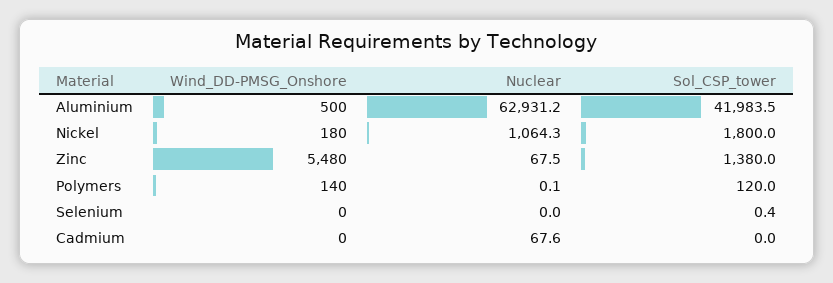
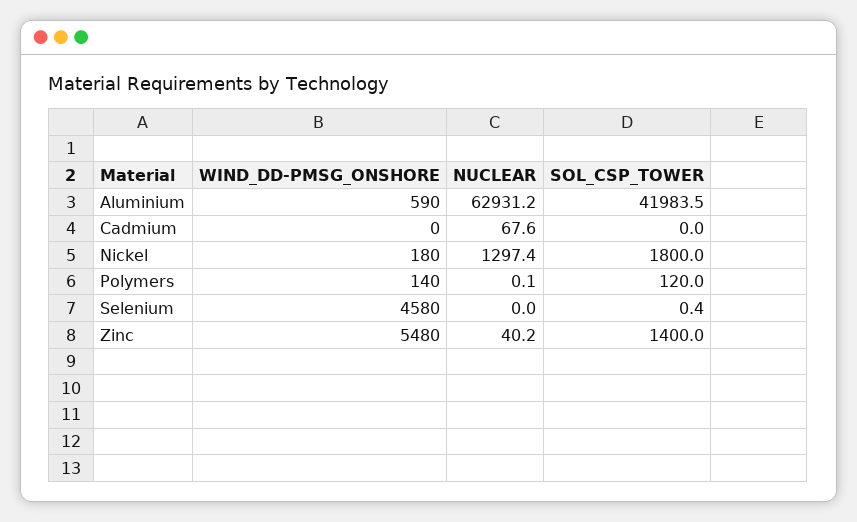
Wind_DD-PMSG_Onshore, Aluminium: 500 -> 590
Nuclear, Nickel: 1064.3 -> 1297.4
Nuclear, Zinc: 67.5 -> 40.2
Sol_CSP_tower, Zinc: 1380 -> 1400
Wind_DD-PMSG_Onshore, Selenium: 0 -> 4580

